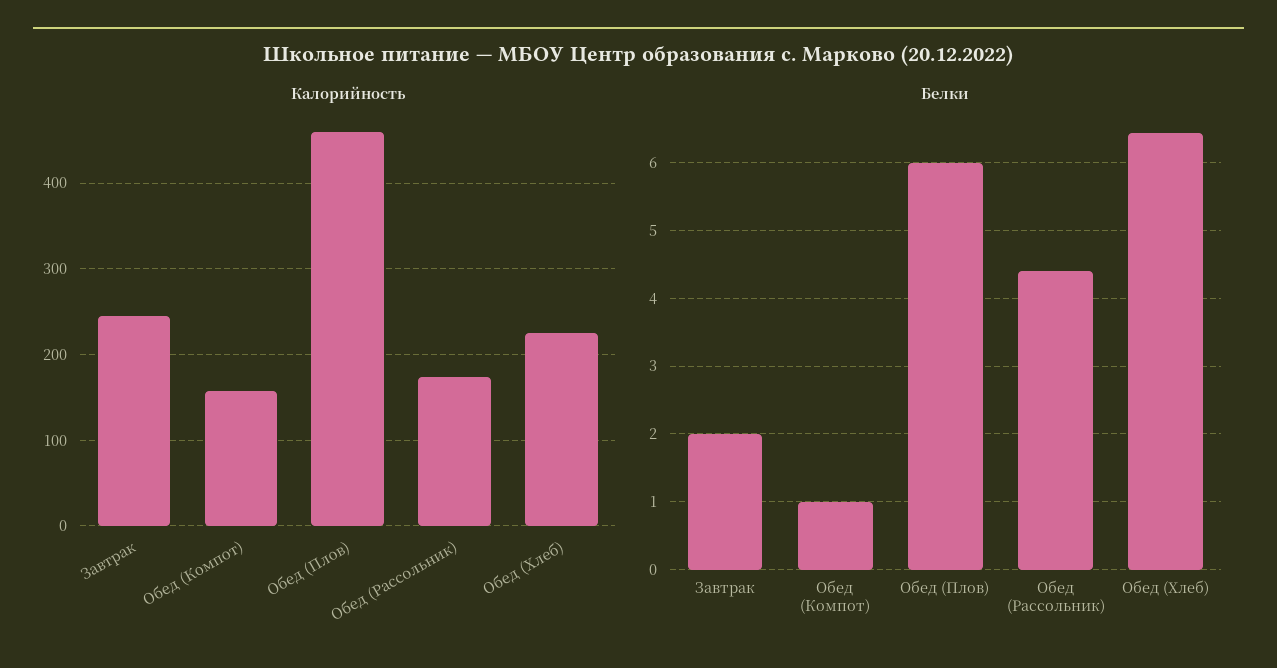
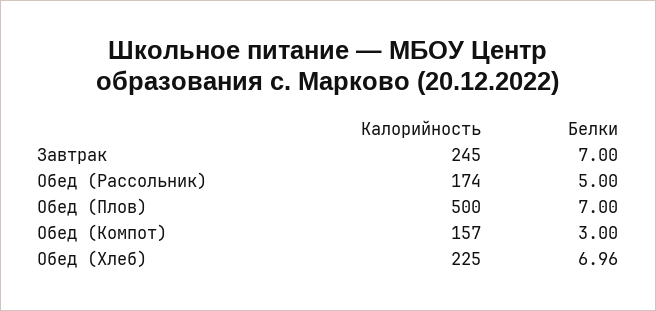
Калорийность, Обед (Плов): 460 -> 500
Белки, Завтрак: 2 -> 7
Белки, Обед (Компот): 1 -> 3
Белки, Обед (Плов): 6 -> 7
Белки, Обед (Рассольник): 4.4 -> 5
Белки, Обед (Хлеб): 6.4 -> 6.96

